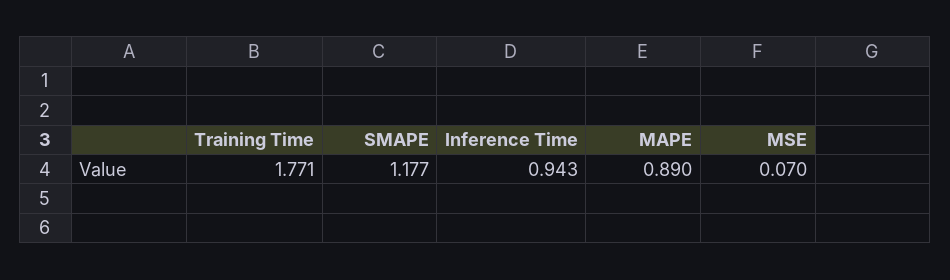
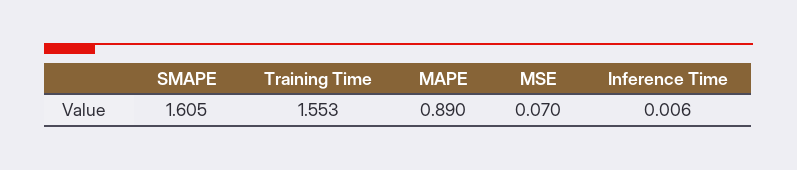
Training Time: 1.771 -> 1.553
SMAPE: 1.177 -> 1.605
Inference Time: 0.943 -> 0.006

